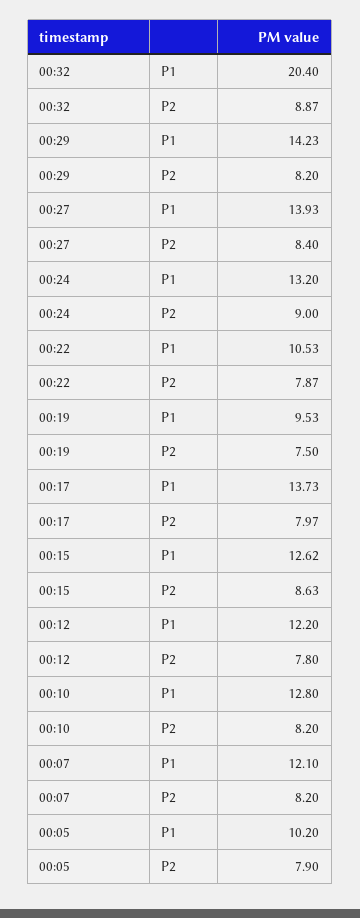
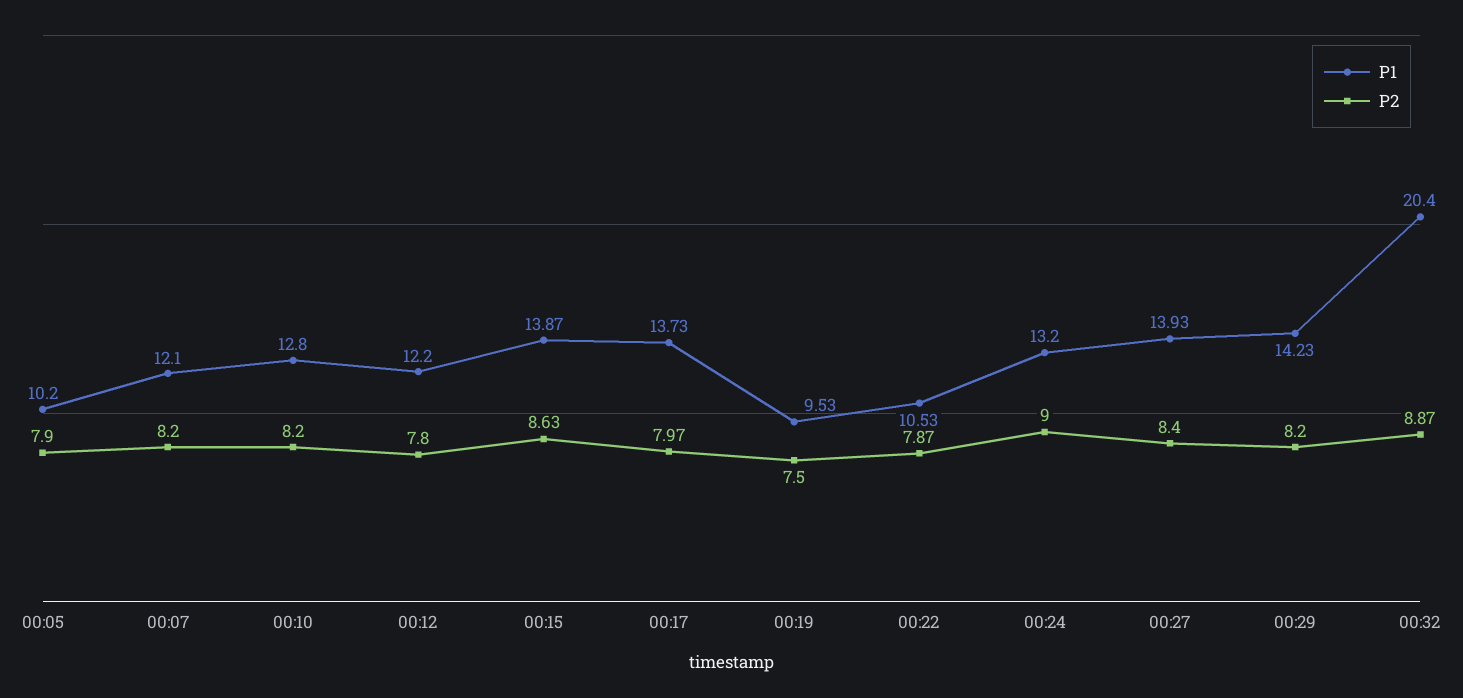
P1, 00:15: 12.62 -> 13.87

